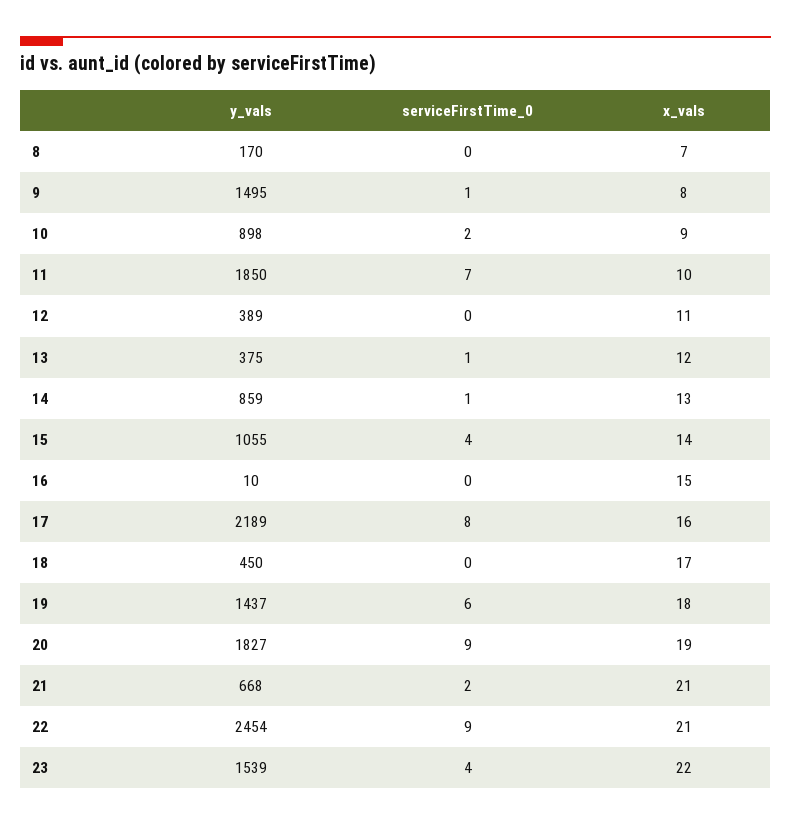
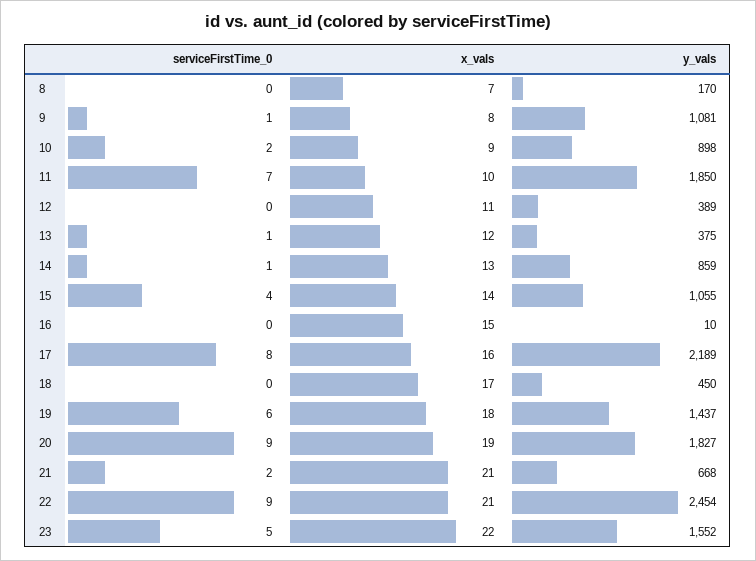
y_vals, 9: 1495 -> 1081
y_vals, 23: 1539 -> 1552
serviceFirstTime_0, 23: 4 -> 5

